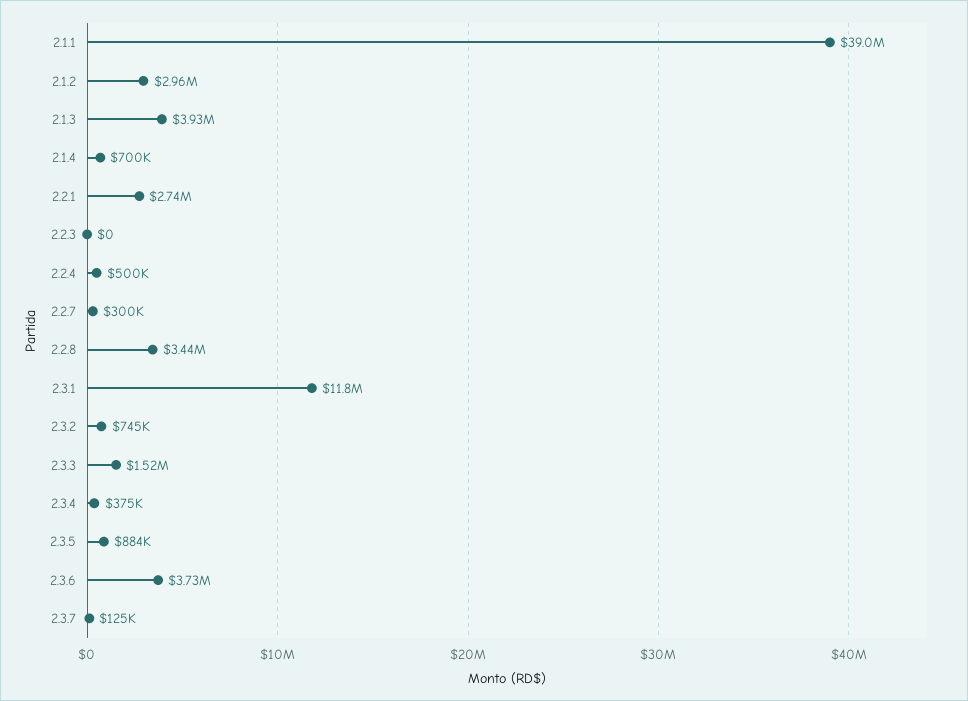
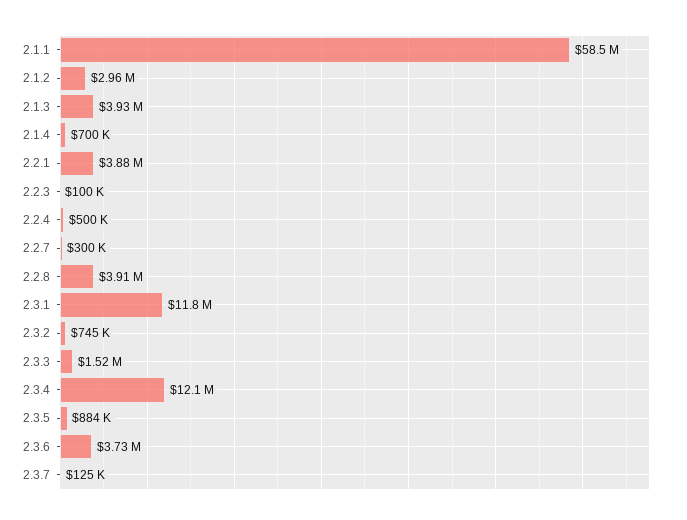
2.1.1: 39000000 -> 58500000
2.2.1: 2740000 -> 3880000
2.2.3: 0 -> 100000
2.2.8: 3440000 -> 3910000
2.3.4: 375000 -> 12100000

